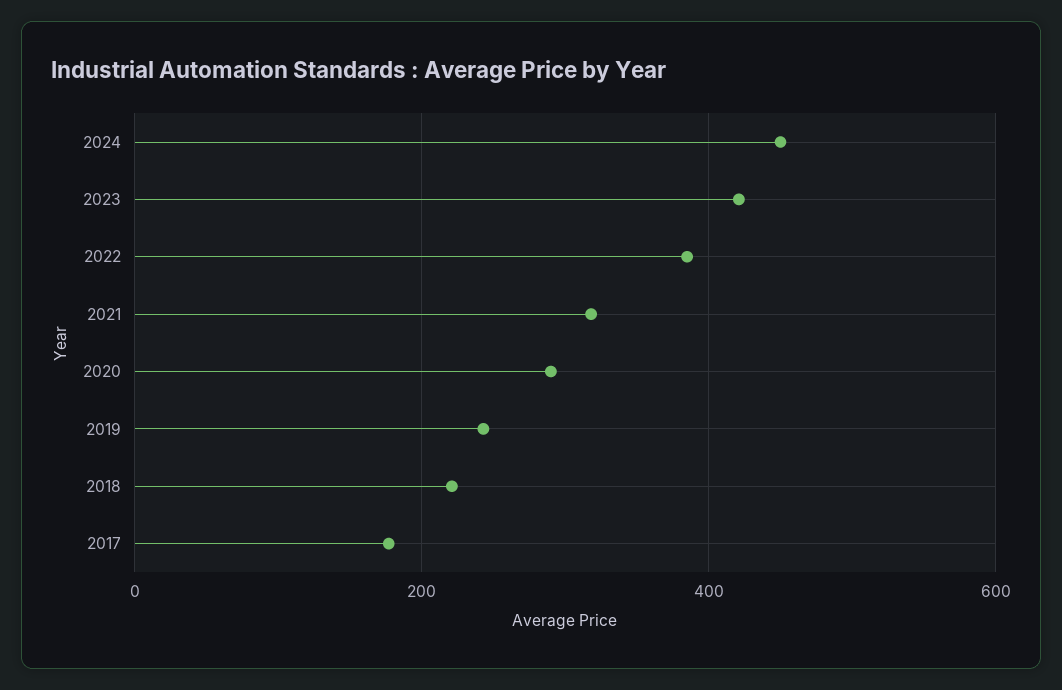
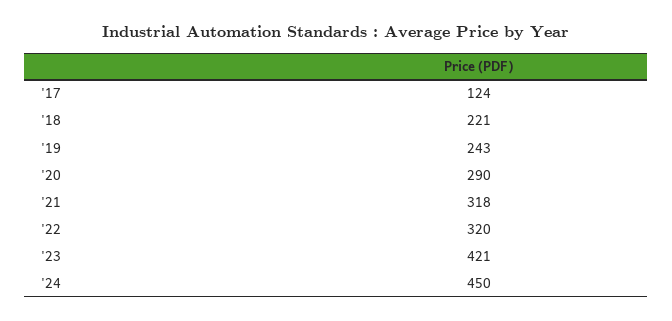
2022: 380 -> 320
2017: 180 -> 124

